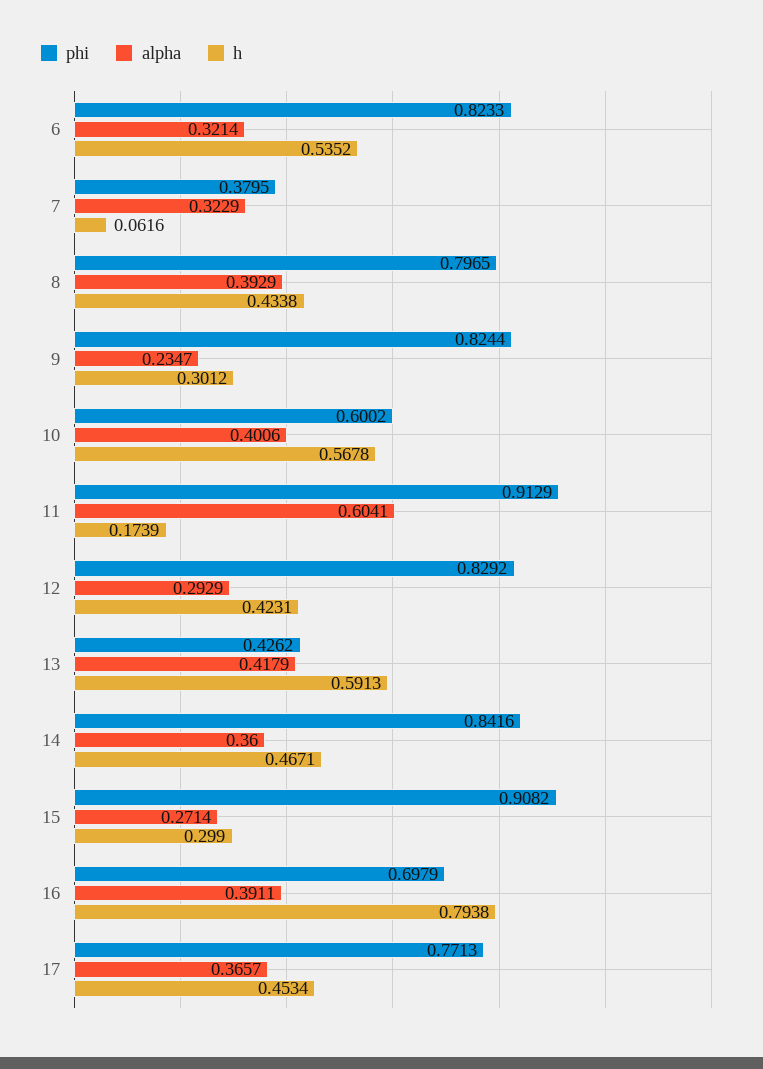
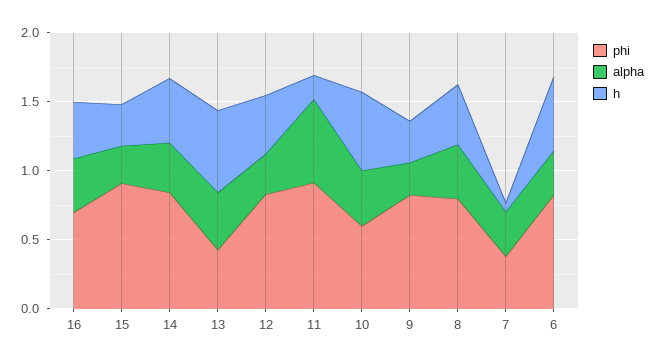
h, 16: 0.7938 -> 0.4
phi, 17: 0.7713 -> none
alpha, 17: 0.3657 -> none
h, 17: 0.4534 -> none

